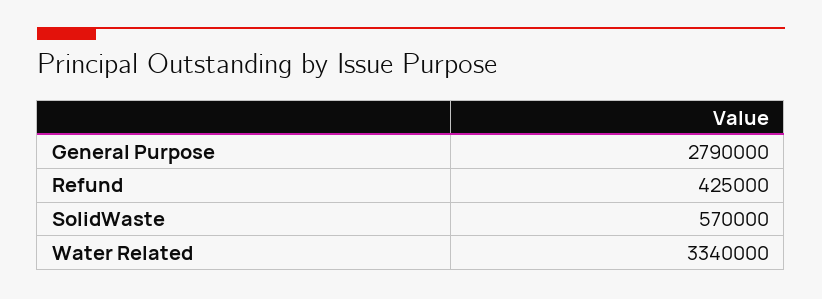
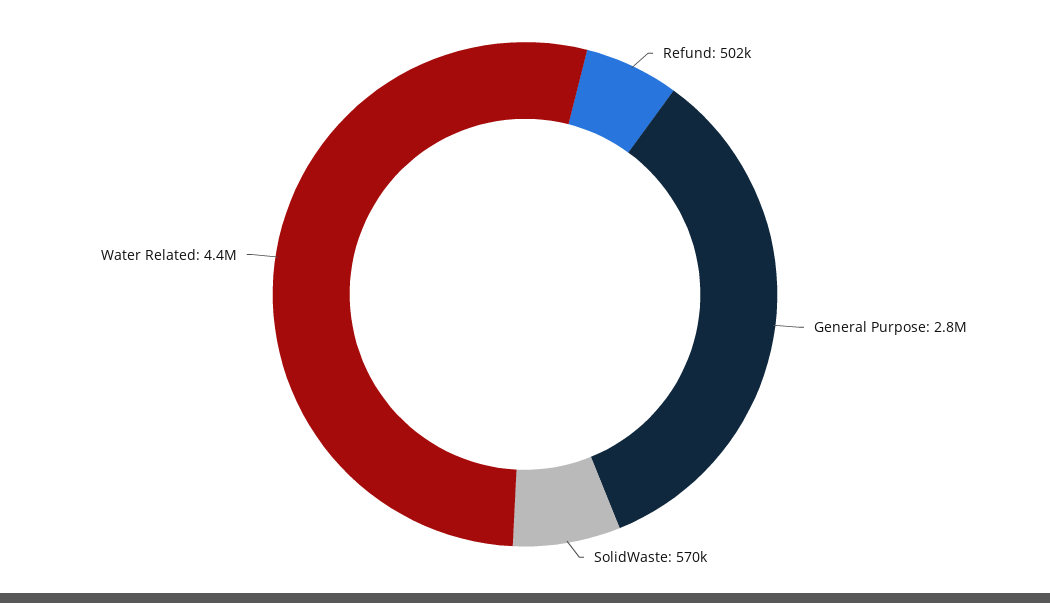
Refund: 425000 -> 502000
Water Related: 3340000 -> 4400000

